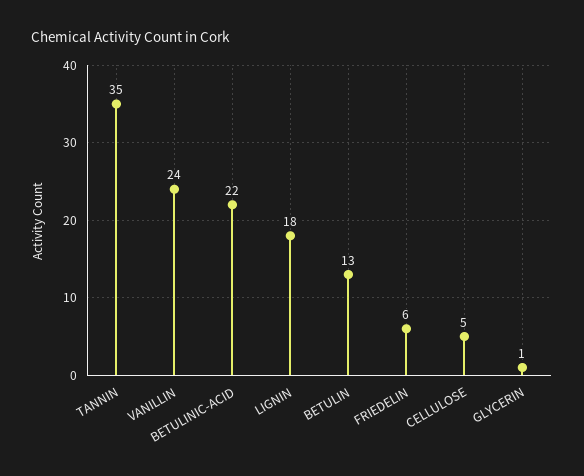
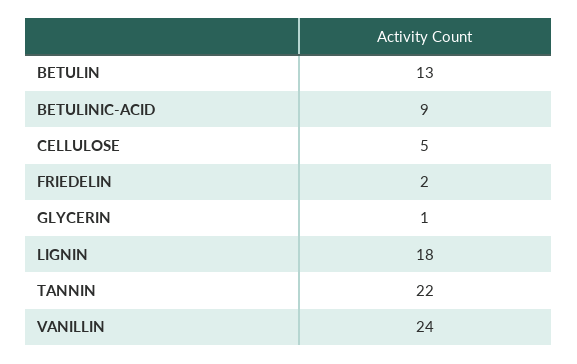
TANNIN: 35 -> 22
BETULINIC-ACID: 22 -> 9
FRIEDELIN: 6 -> 2

